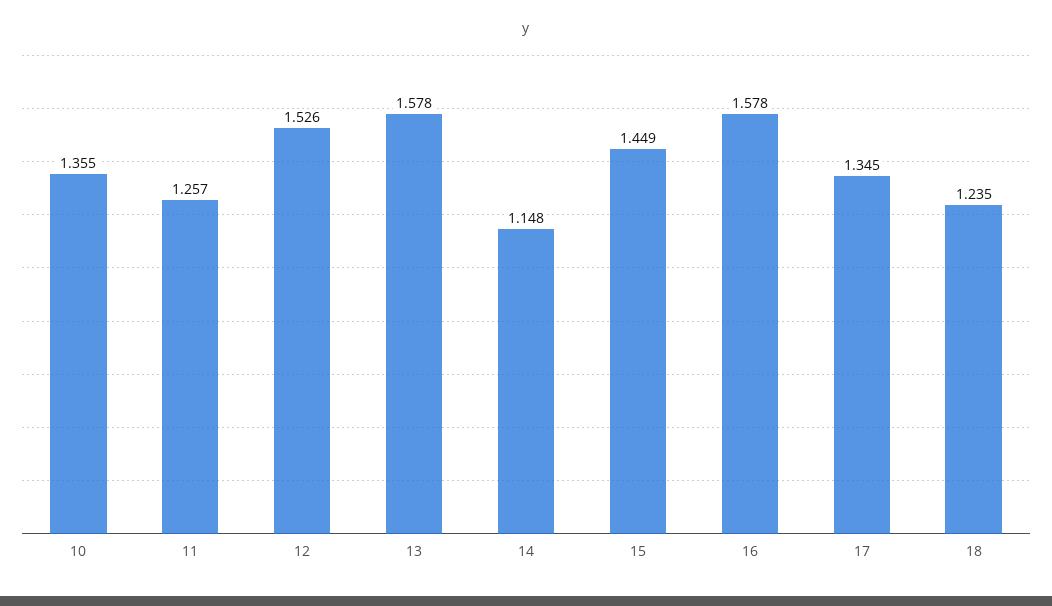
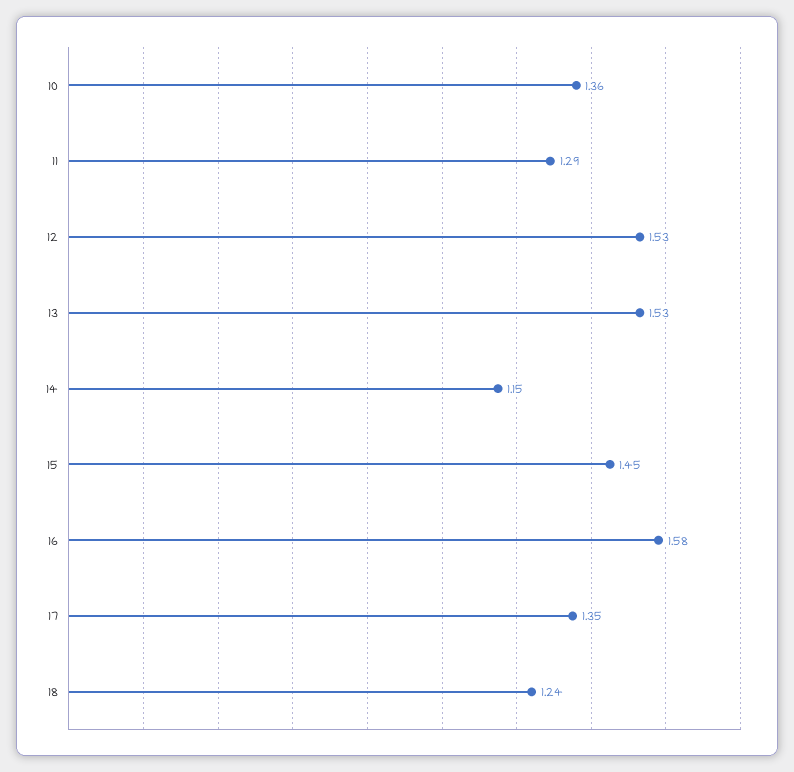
11: 1.257 -> 1.29
13: 1.578 -> 1.53

